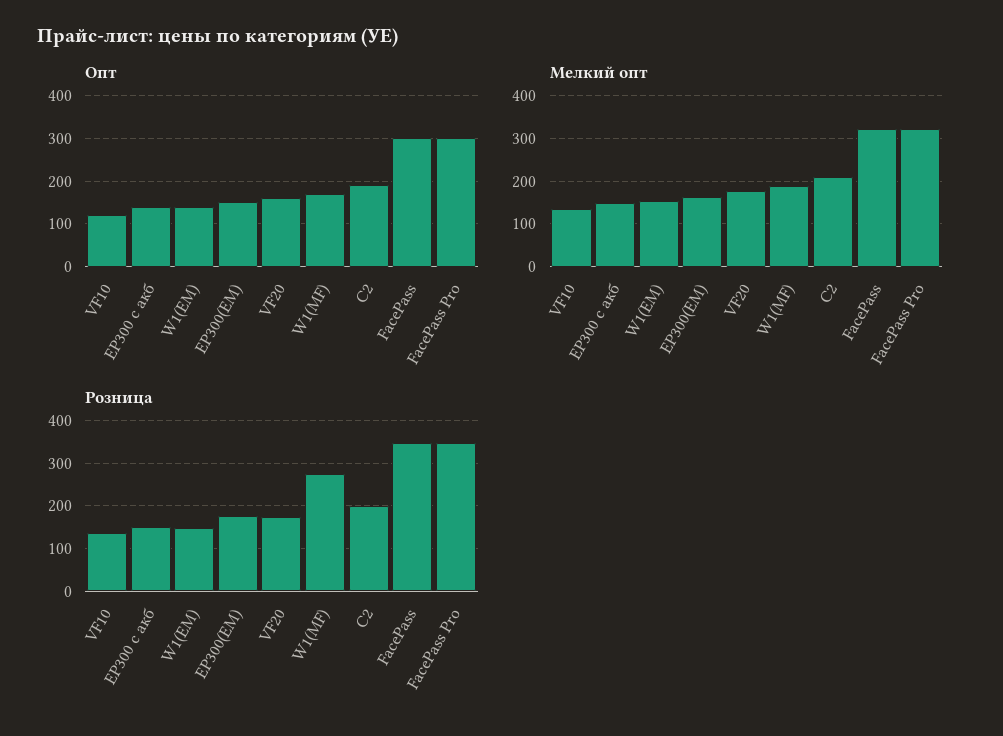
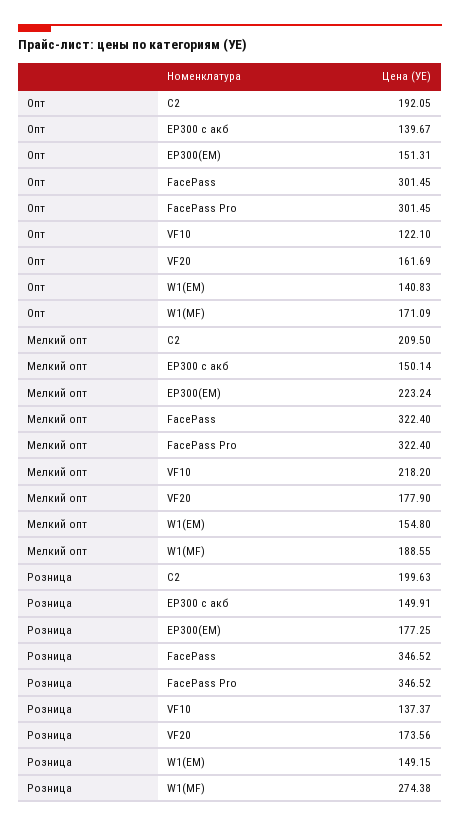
Мелкий опт, VF10: 140 -> 218.2
Мелкий опт, EP300(EM): 160 -> 223.24

